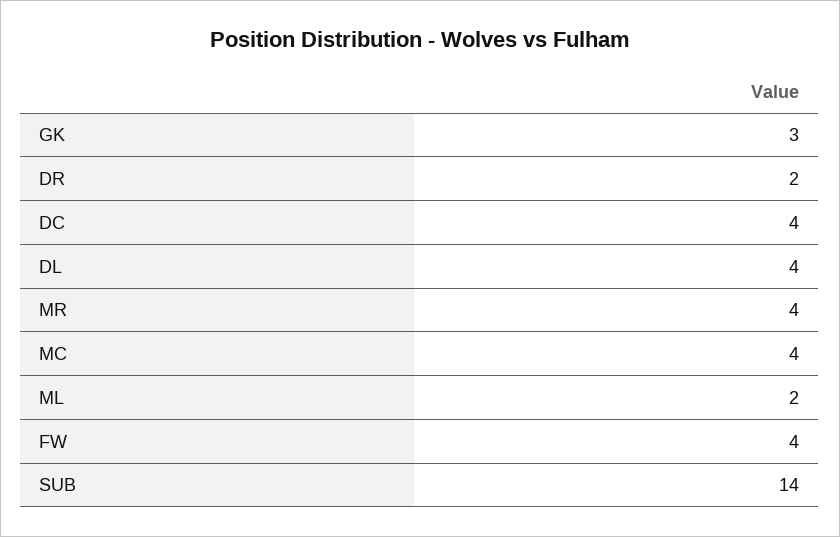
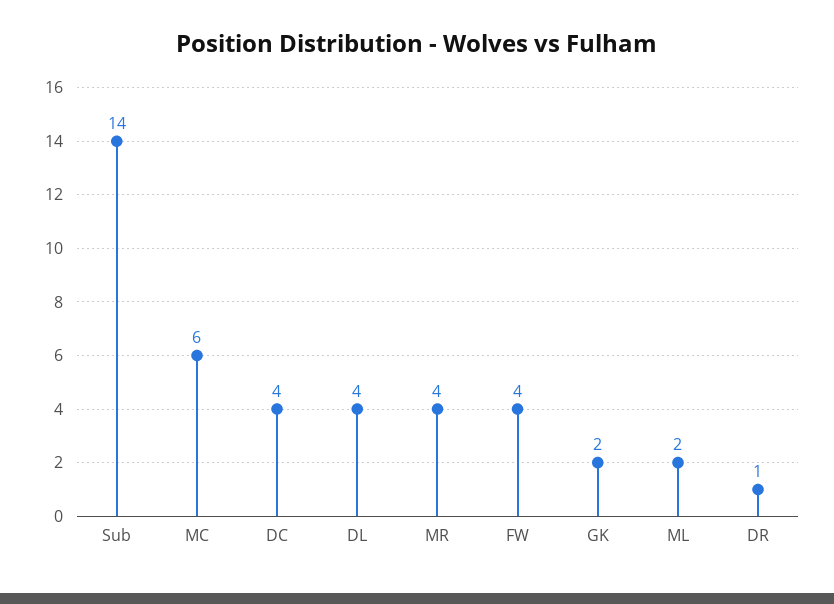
GK: 3 -> 2
DR: 2 -> 1
MC: 4 -> 6

